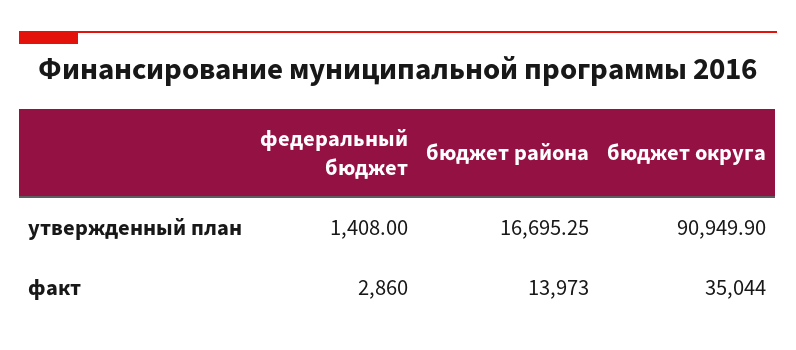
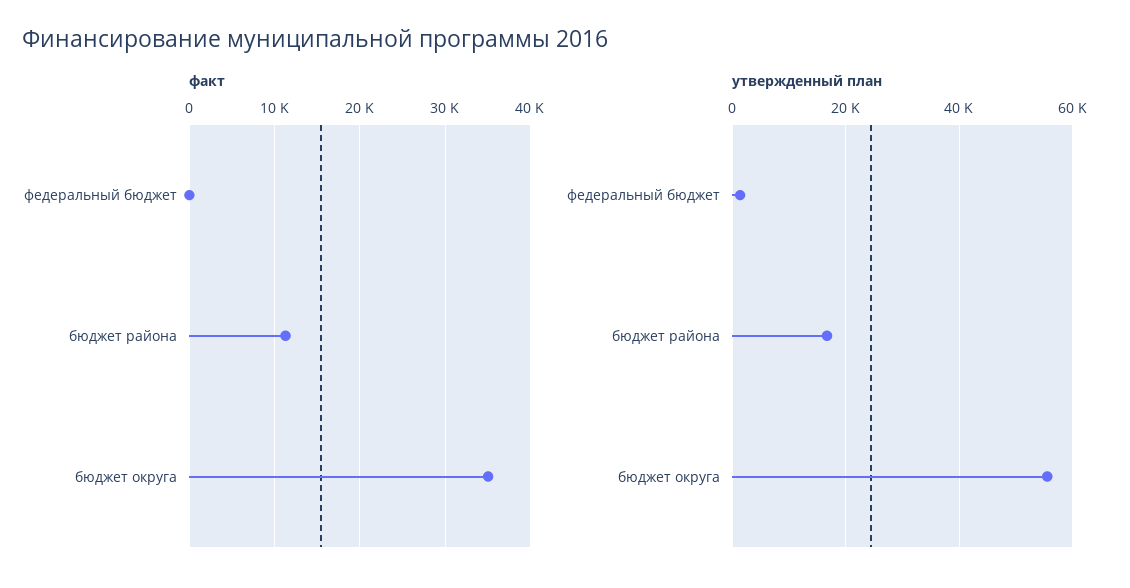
утвержденный план, бюджет округа: 90949.9 -> 56000
факт, федеральный бюджет: 2860 -> 0
факт, бюджет района: 13973 -> 11000

